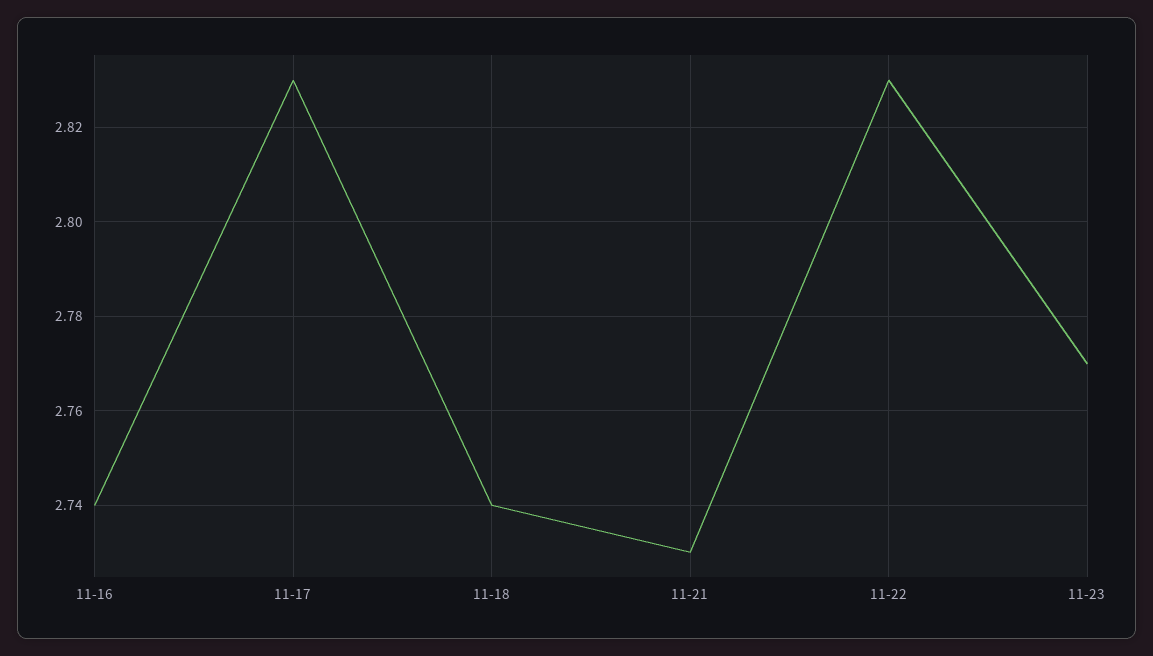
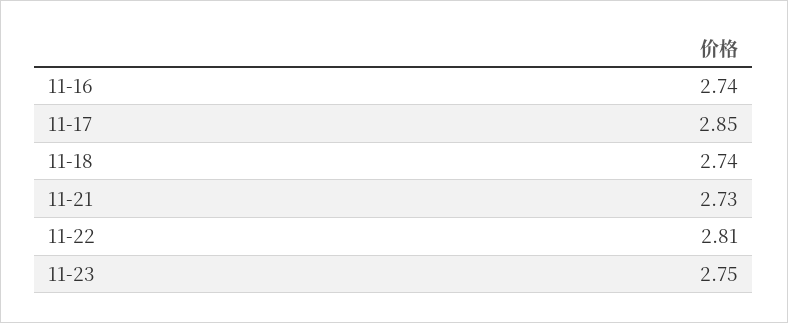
11-17: 2.83 -> 2.85
11-22: 2.83 -> 2.81
11-23: 2.77 -> 2.75

